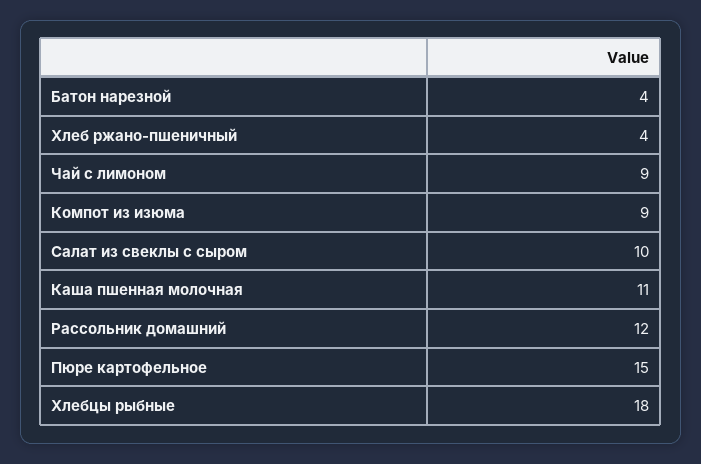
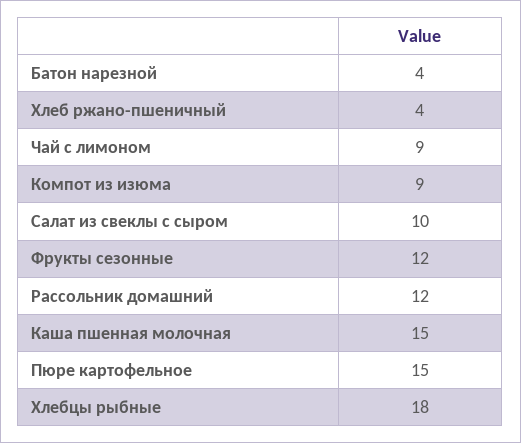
Каша пшенная молочная: 11 -> 15
Фрукты сезонные: none -> 12

